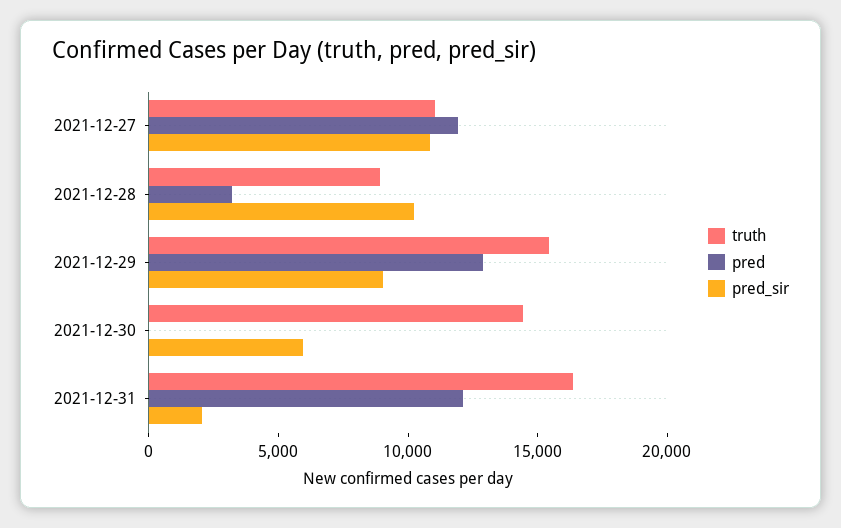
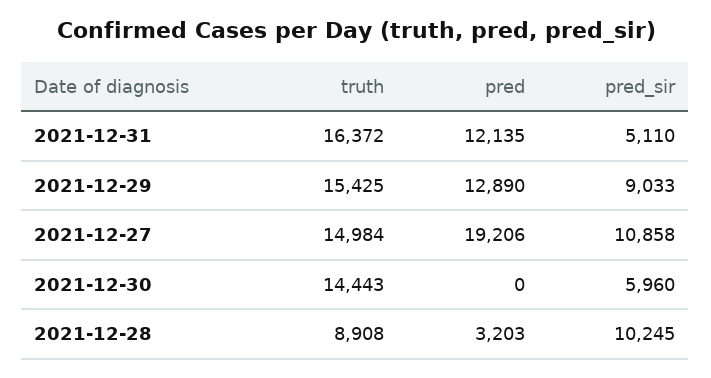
truth, 2021-12-27: 11000 -> 14984
pred, 2021-12-27: 12000 -> 19206
pred_sir, 2021-12-31: 2000 -> 5110

